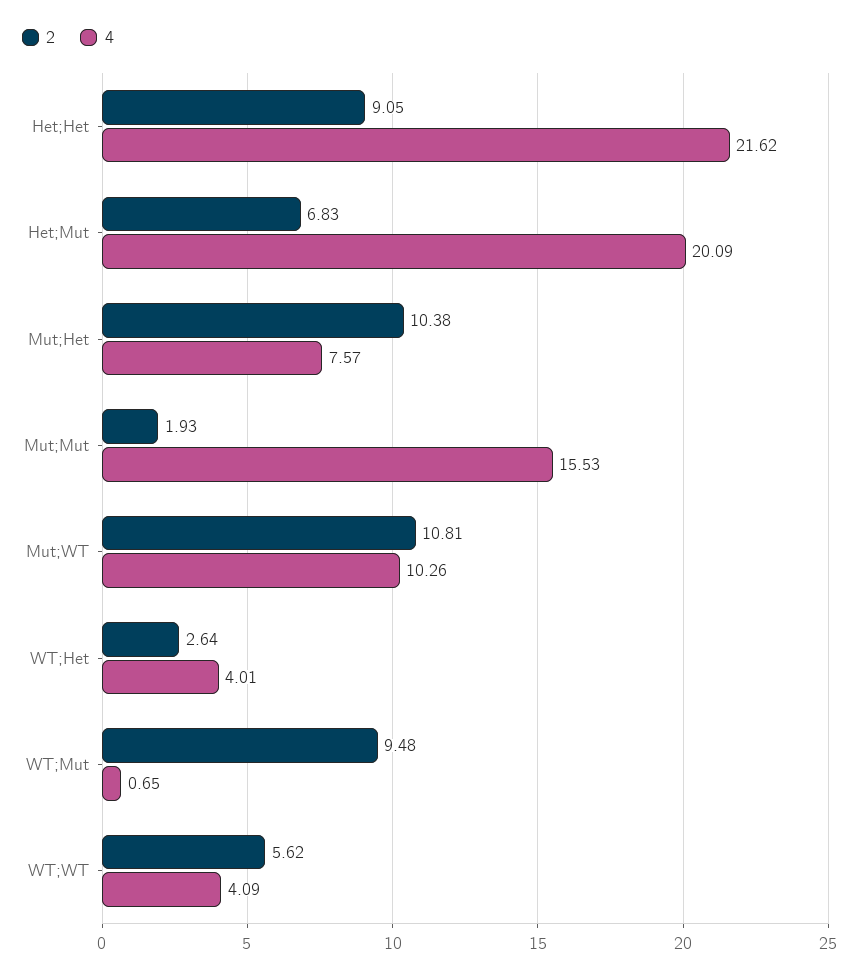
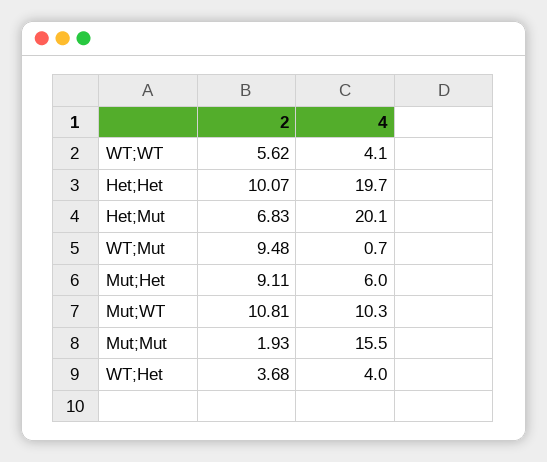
2, Het;Het: 9.05 -> 10.07
4, Het;Het: 21.62 -> 19.7
2, Mut;Het: 10.38 -> 9.11
4, Mut;Het: 7.57 -> 6
2, WT;Het: 2.64 -> 3.68

